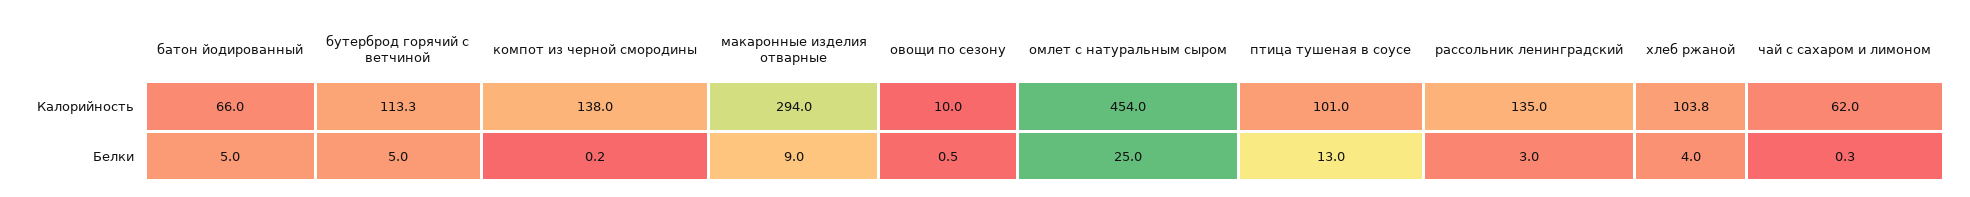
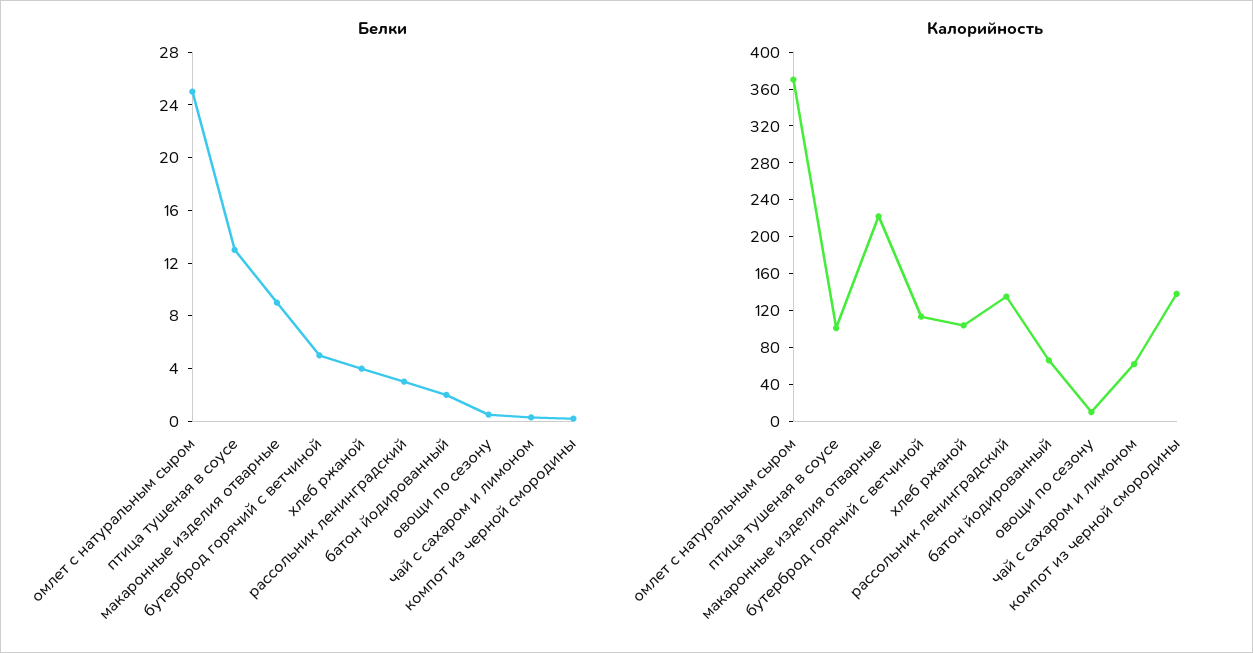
Калорийность, макаронные изделия отварные: 294 -> 220
Калорийность, омлет с натуральным сыром: 454 -> 370
Белки, батон йодированный: 5 -> 2

